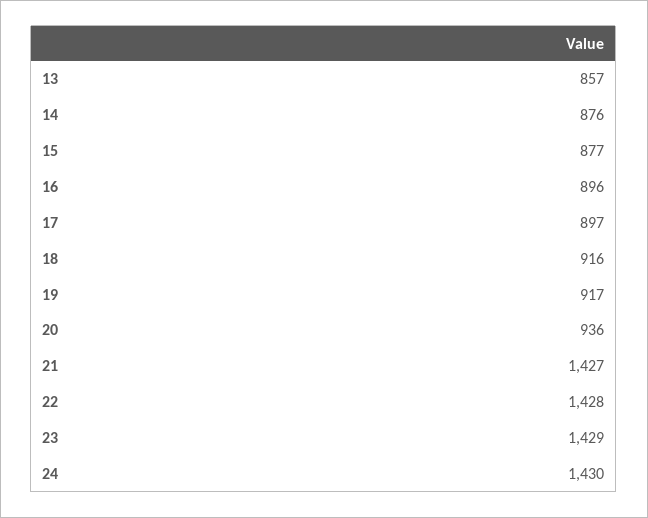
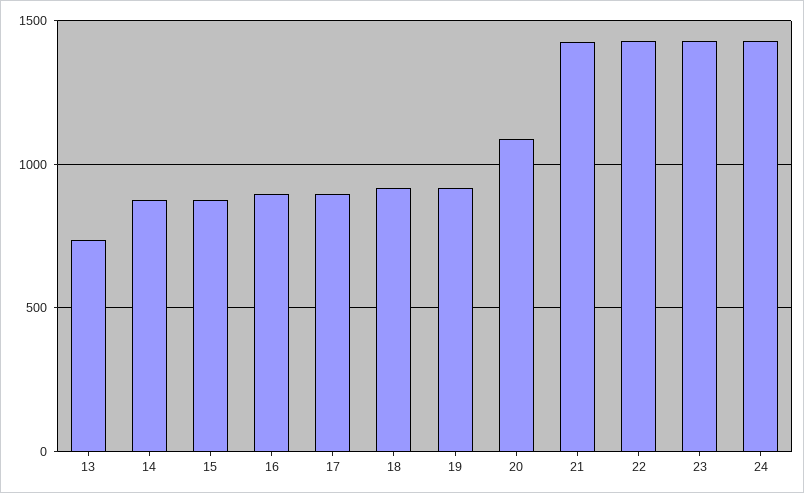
13: 857 -> 750
20: 936 -> 1100

